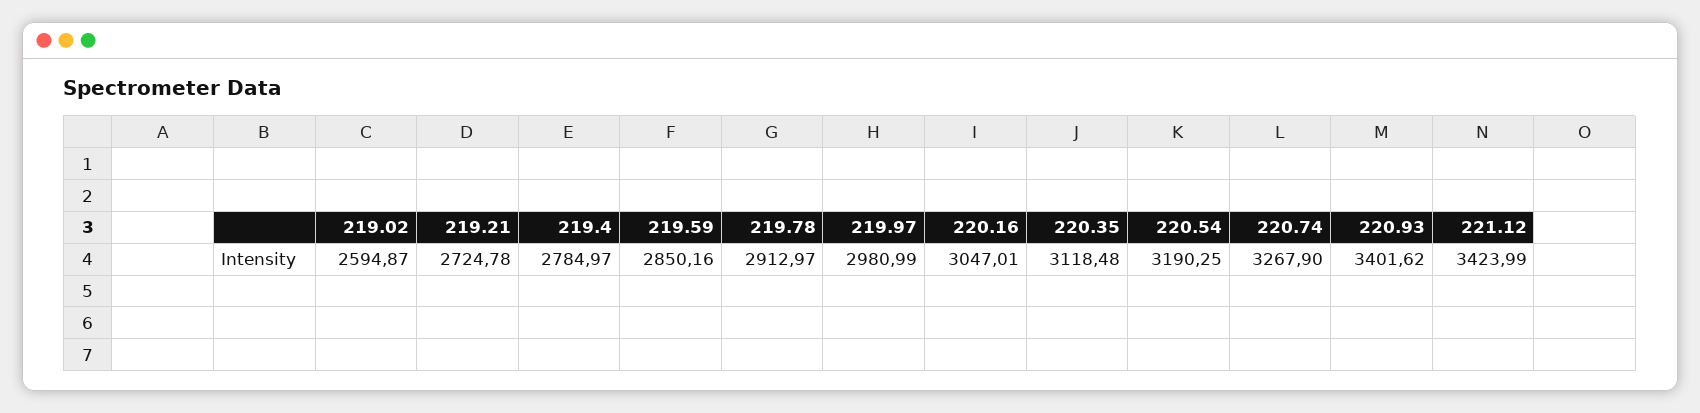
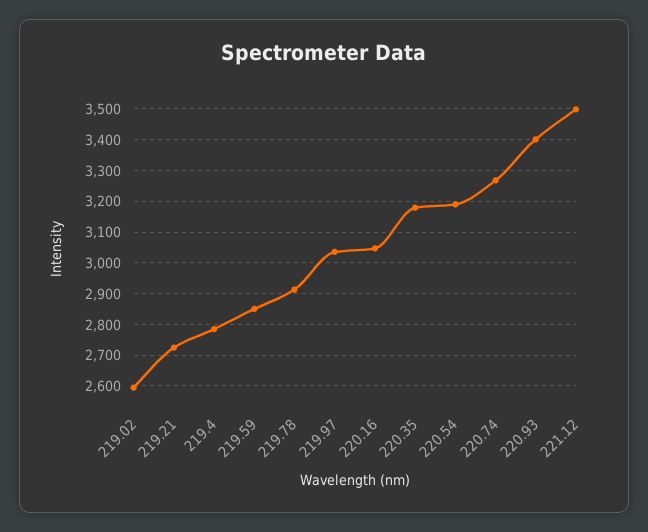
219.97: 2980.99 -> 3040
220.35: 3118.48 -> 3180
221.12: 3423.99 -> 3500

